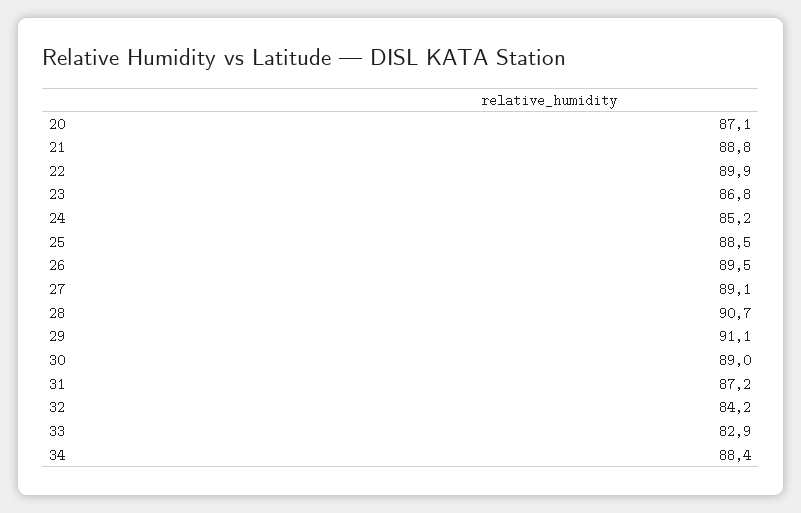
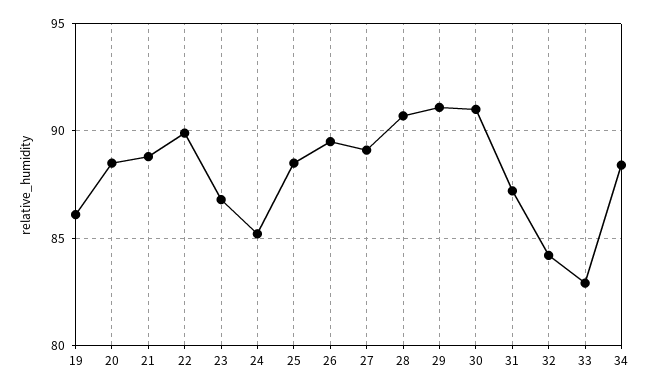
20: 87.1 -> 88.5
30: 89 -> 91
19: none -> 86

